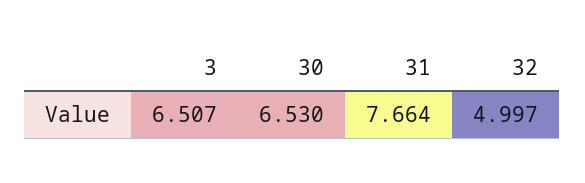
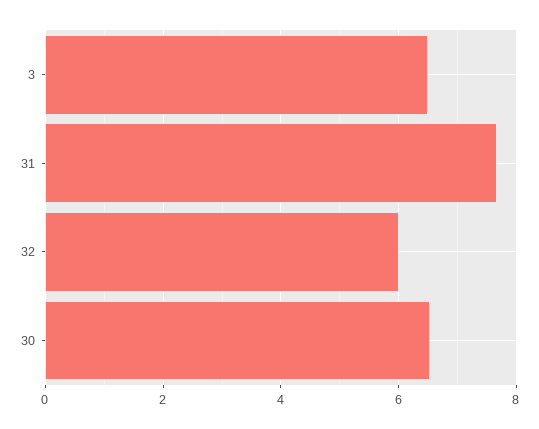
32: 4.997 -> 6

